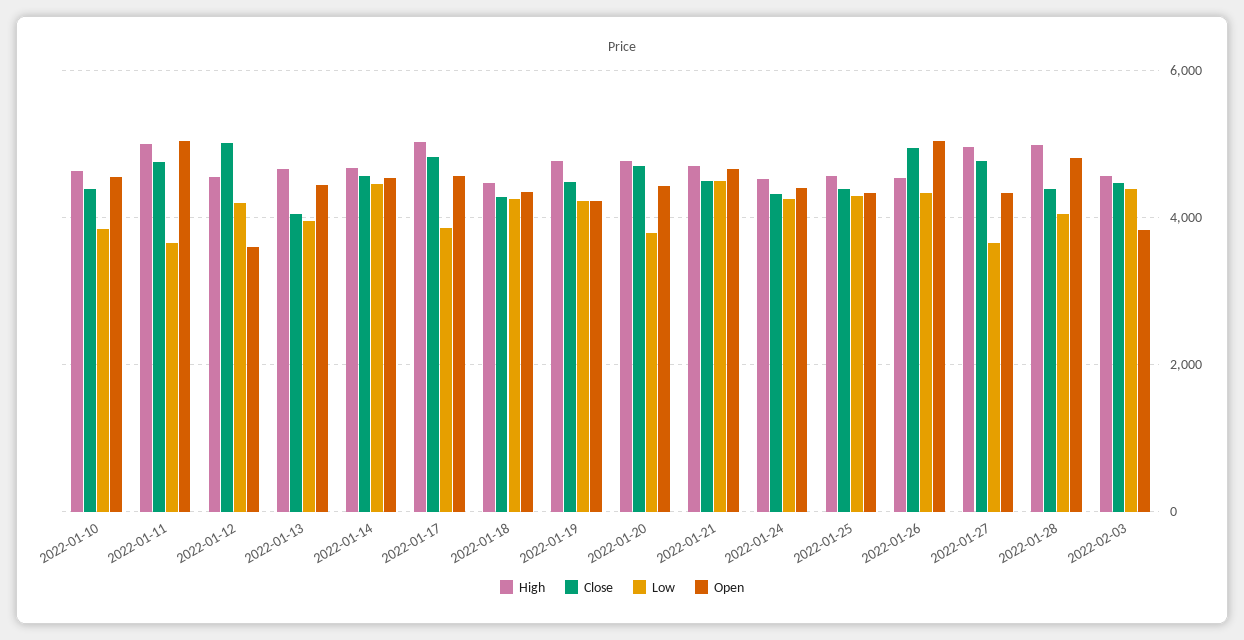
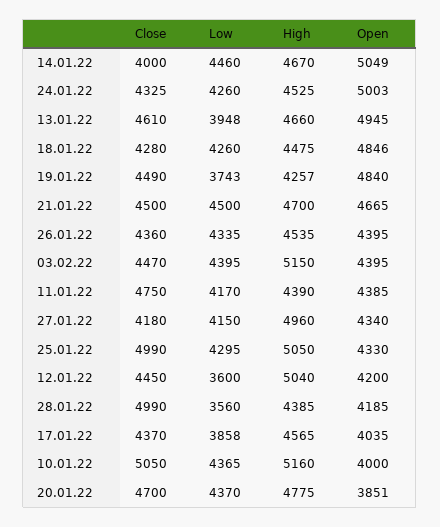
High, 2022-01-10: 4600 -> 5160
Close, 2022-01-10: 4400 -> 5050
Low, 2022-01-10: 3800 -> 4365
Open, 2022-01-10: 4600 -> 4000
High, 2022-01-11: 5000 -> 4390
Low, 2022-01-11: 3600 -> 4170
Open, 2022-01-11: 5000 -> 4385
High, 2022-01-12: 4600 -> 5040
Close, 2022-01-12: 5000 -> 4450
Low, 2022-01-12: 4200 -> 3600
Open, 2022-01-12: 3600 -> 4200
Close, 2022-01-13: 4000 -> 4610
Open, 2022-01-13: 4400 -> 4945
Close, 2022-01-14: 4600 -> 4000
Open, 2022-01-14: 4600 -> 5049
High, 2022-01-17: 5000 -> 4565
Close, 2022-01-17: 4800 -> 4370
Open, 2022-01-17: 4600 -> 4035
Open, 2022-01-18: 4400 -> 4846
High, 2022-01-19: 4800 -> 4257
Low, 2022-01-19: 4200 -> 3743
Open, 2022-01-19: 4200 -> 4840
Low, 2022-01-20: 3800 -> 4370
Open, 2022-01-20: 4400 -> 3851
Open, 2022-01-24: 4400 -> 5003
High, 2022-01-25: 4600 -> 5050
Close, 2022-01-25: 4400 -> 4990
Close, 2022-01-26: 5000 -> 4360
Open, 2022-01-26: 5000 -> 4395
Close, 2022-01-27: 4800 -> 4180
Low, 2022-01-27: 3600 -> 4150
High, 2022-01-28: 5000 -> 4385
Close, 2022-01-28: 4400 -> 4990
Low, 2022-01-28: 4000 -> 3560
Open, 2022-01-28: 4800 -> 4185
High, 2022-02-03: 4600 -> 5150
Open, 2022-02-03: 3800 -> 4395

